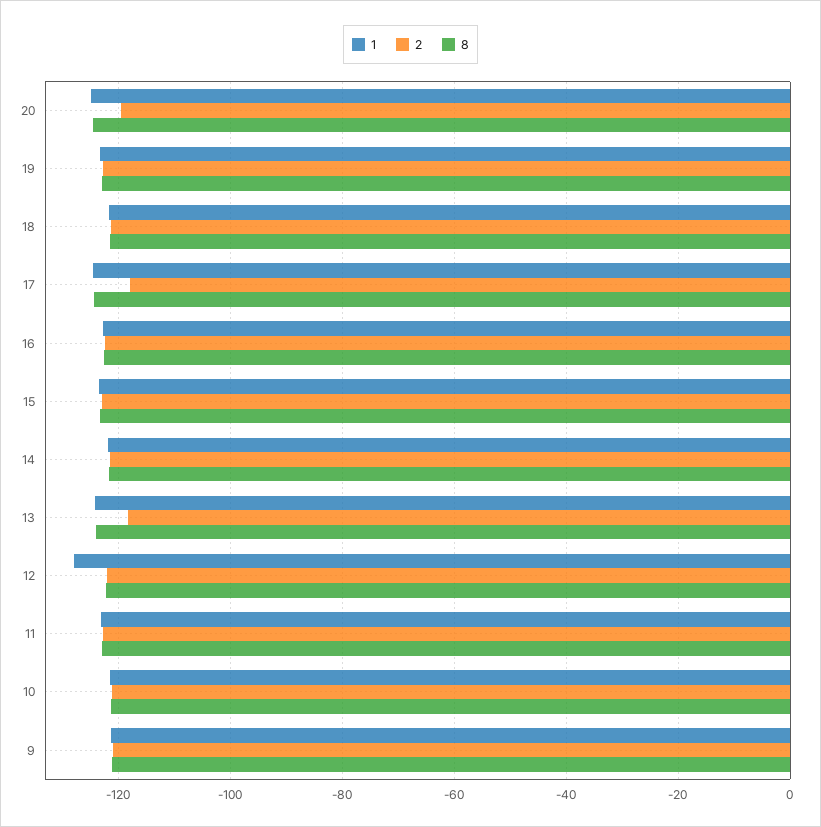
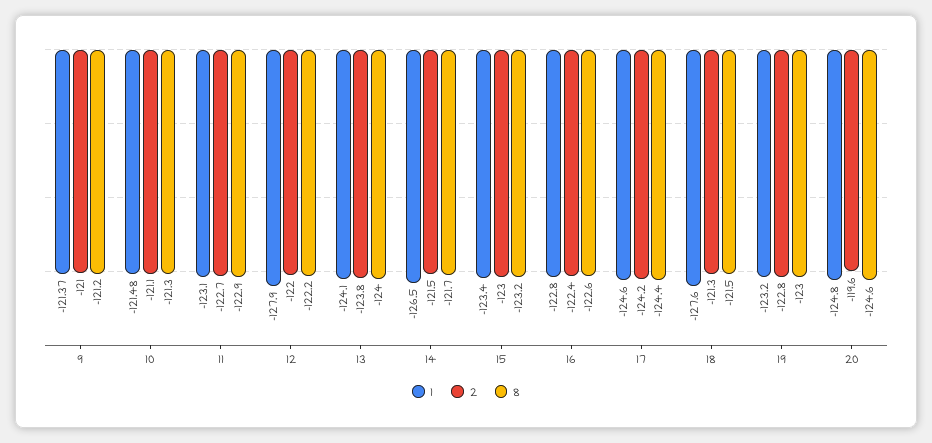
1, 18: -122 -> -127.6
2, 17: -118 -> -124.2
1, 14: -122 -> -126.5
2, 13: -118 -> -123.8

